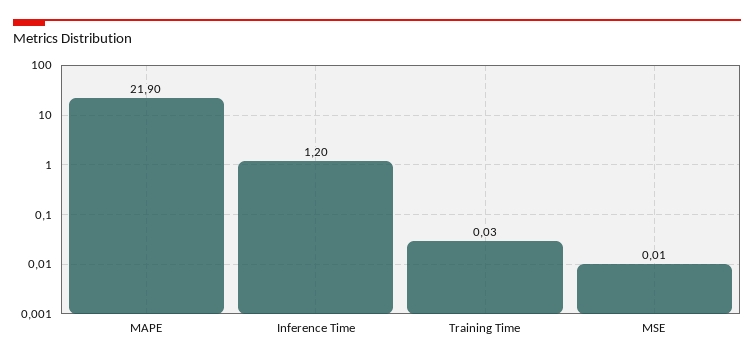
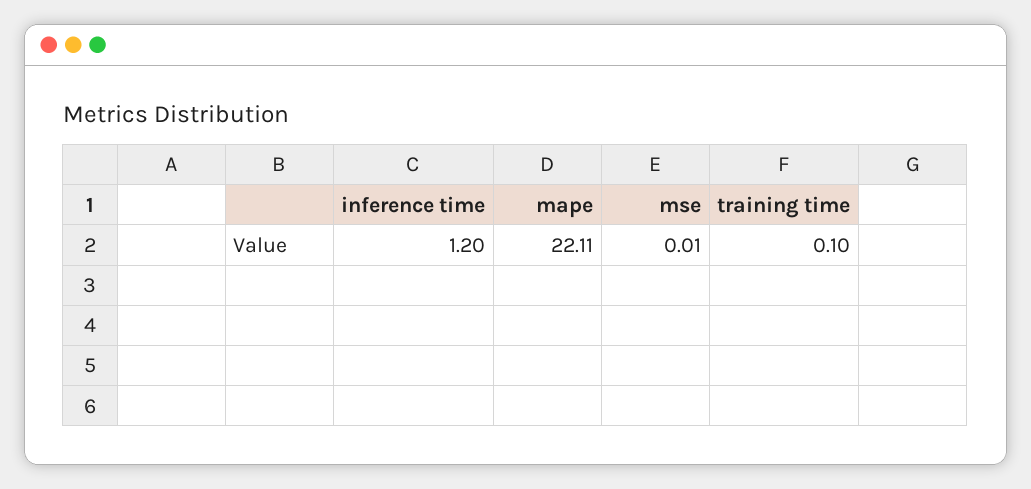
MAPE: 21.9 -> 22.11
Training Time: 0.03 -> 0.1

